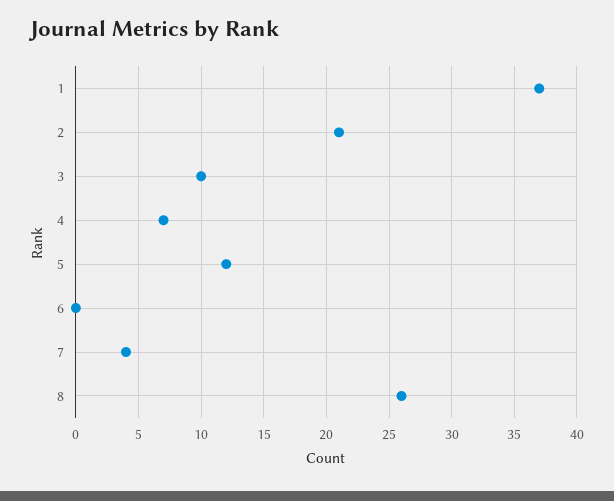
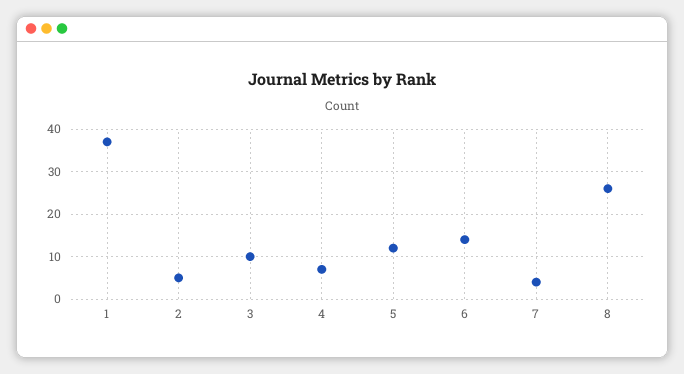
2: 21 -> 5
6: 0 -> 15

